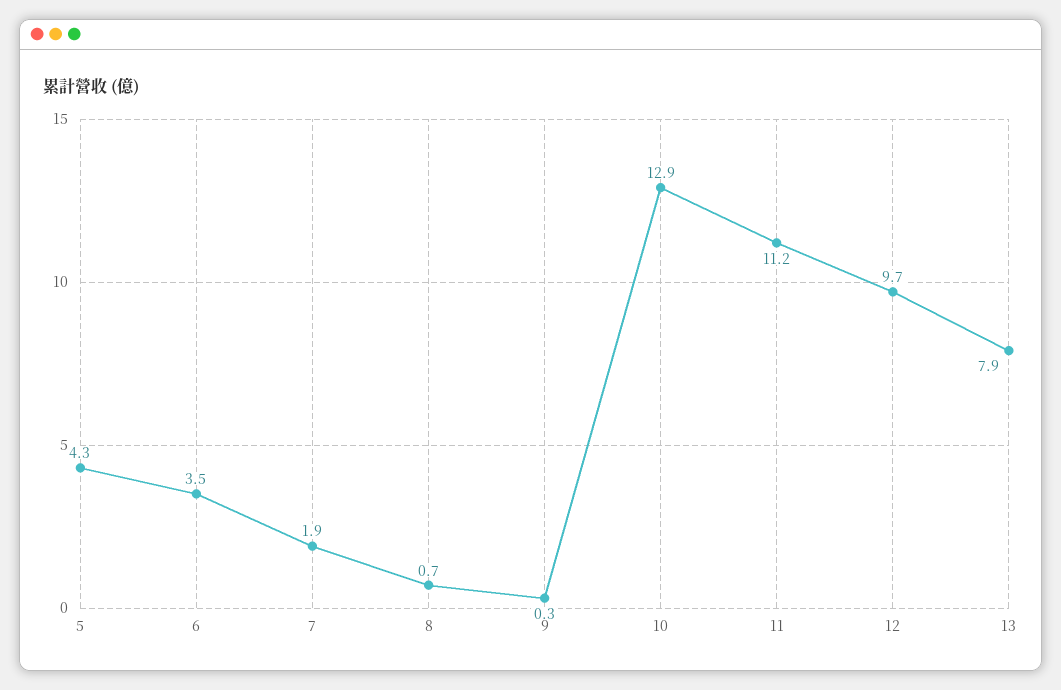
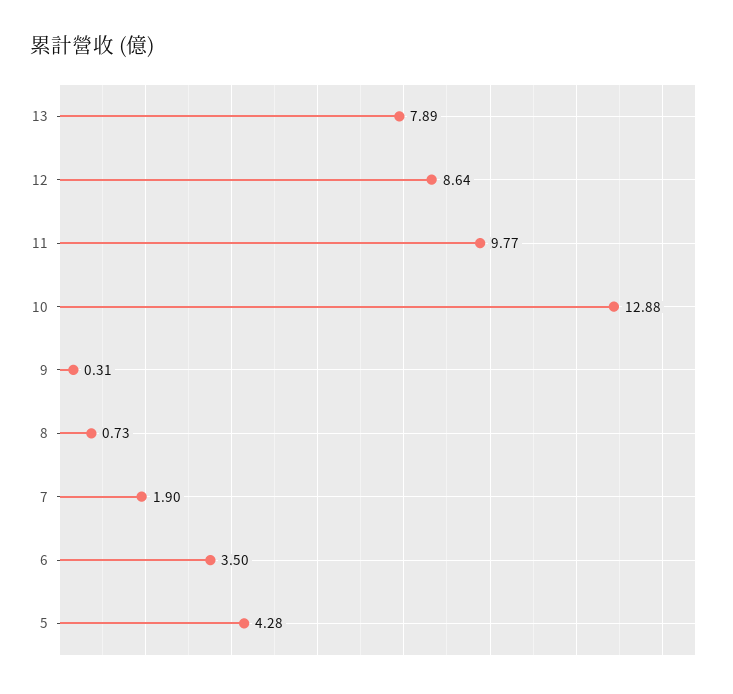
11: 11.2 -> 9.77
12: 9.7 -> 8.64

